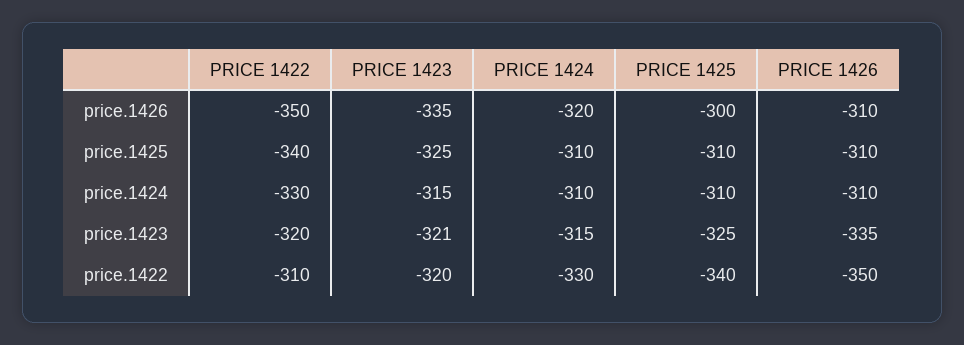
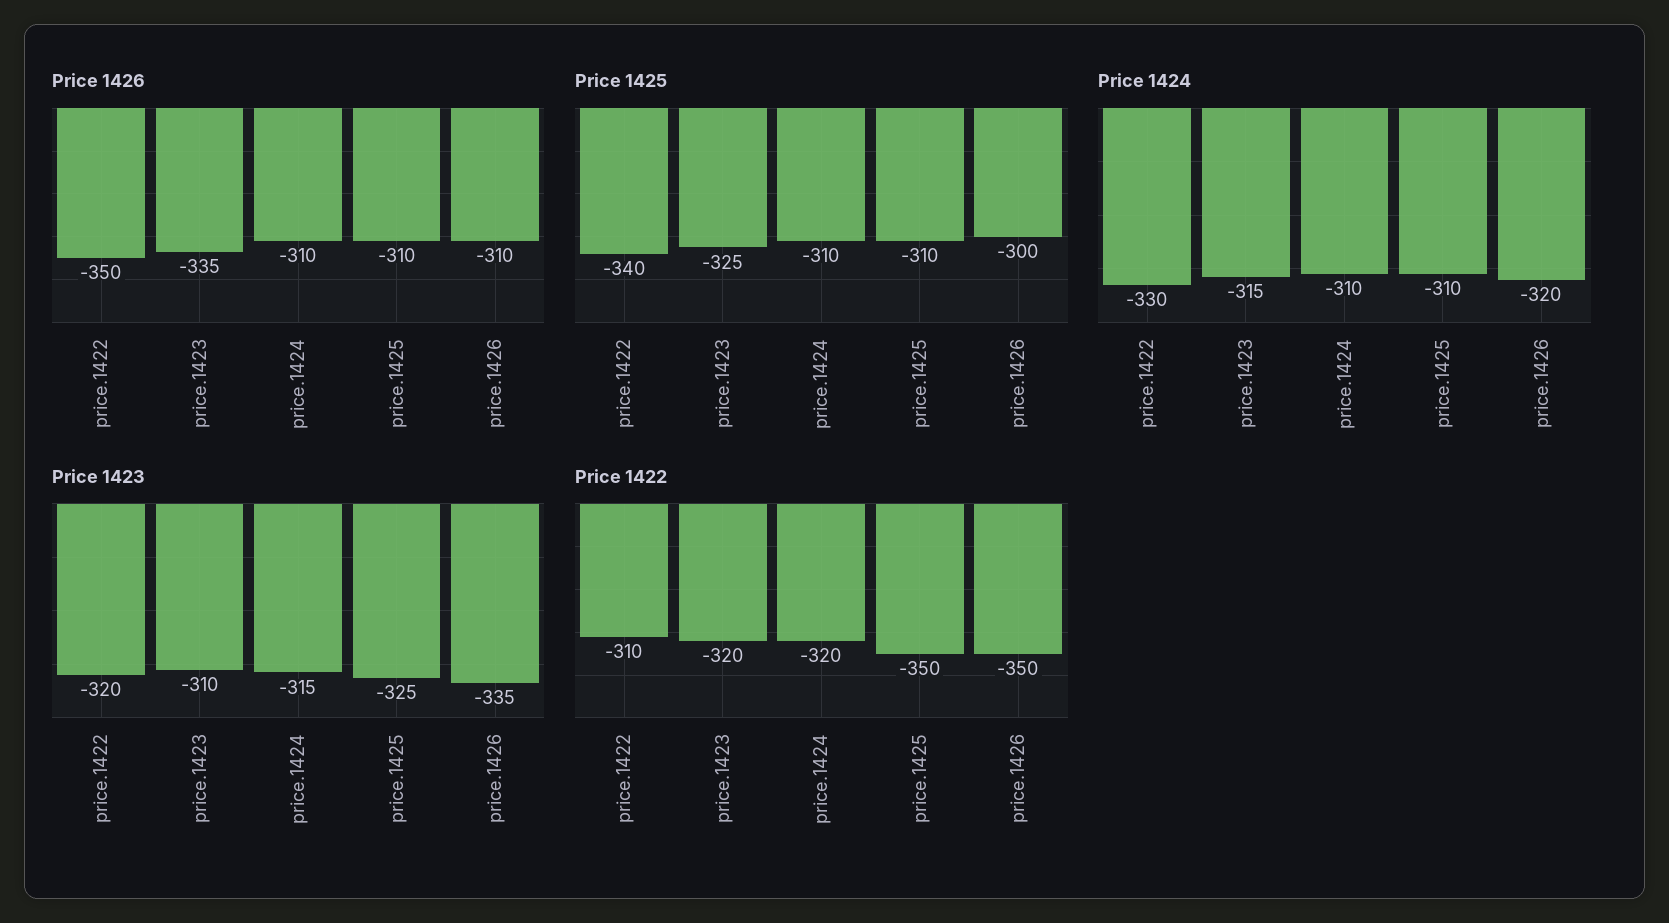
PRICE 1422, price.1425: -340 -> -350
PRICE 1422, price.1424: -330 -> -320
PRICE 1423, price.1423: -321 -> -310

